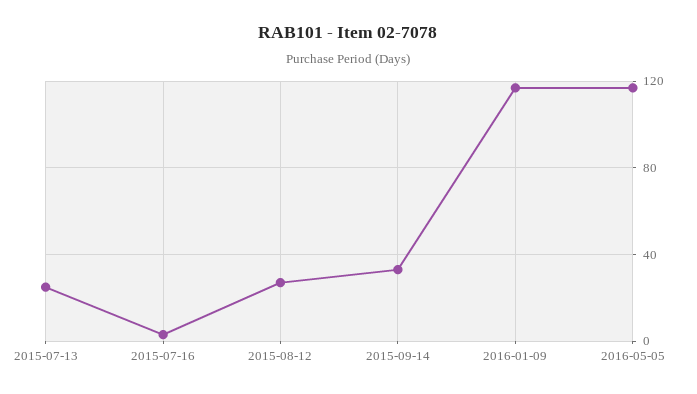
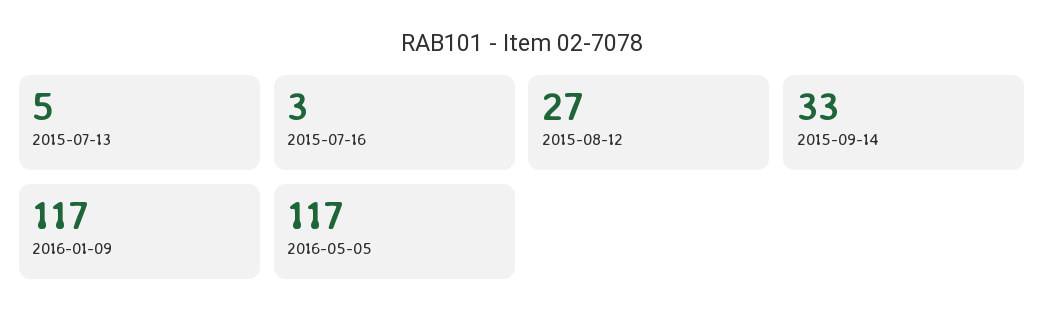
2015-07-13: 25 -> 5

